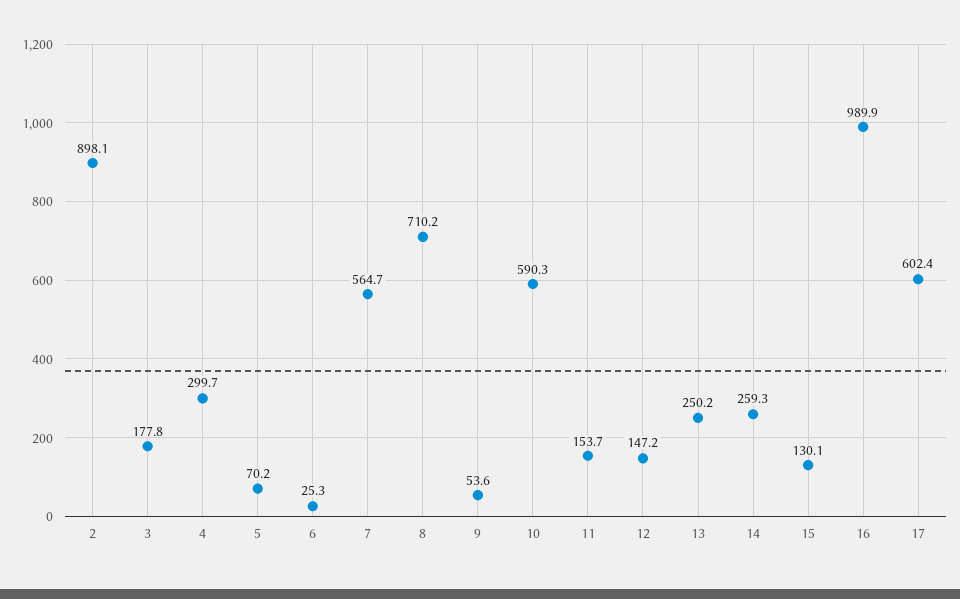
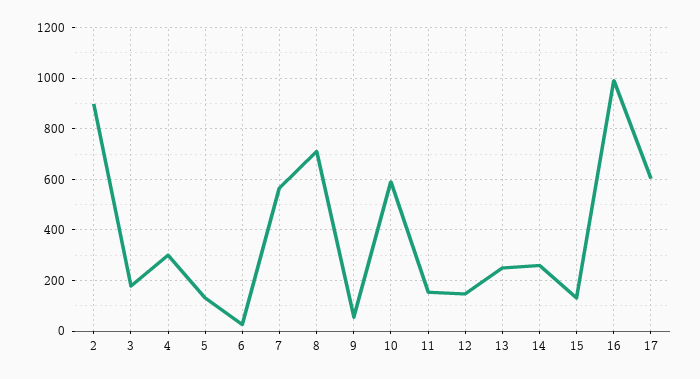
5: 70.2 -> 125

